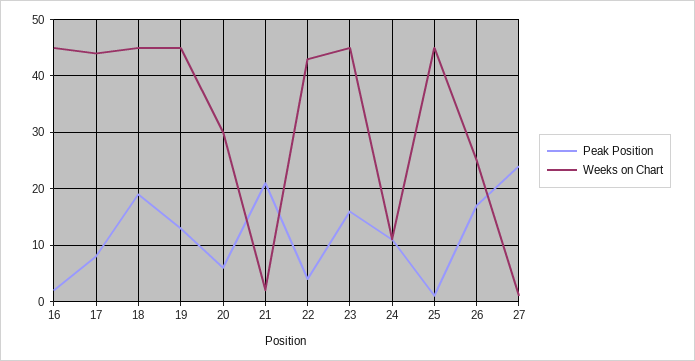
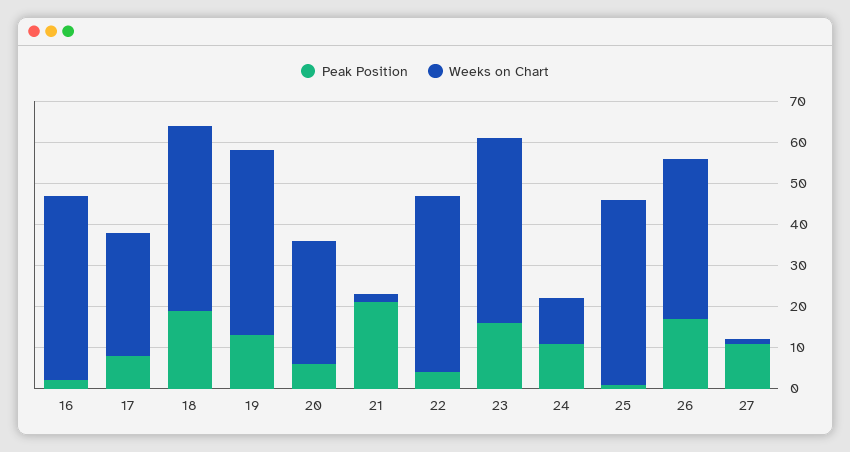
Weeks on Chart, 17: 45 -> 30
Weeks on Chart, 26: 25 -> 40
Peak Position, 27: 25 -> 10

